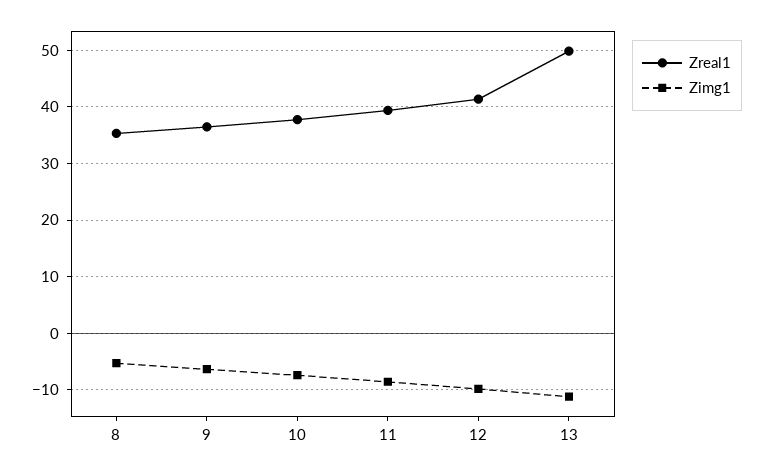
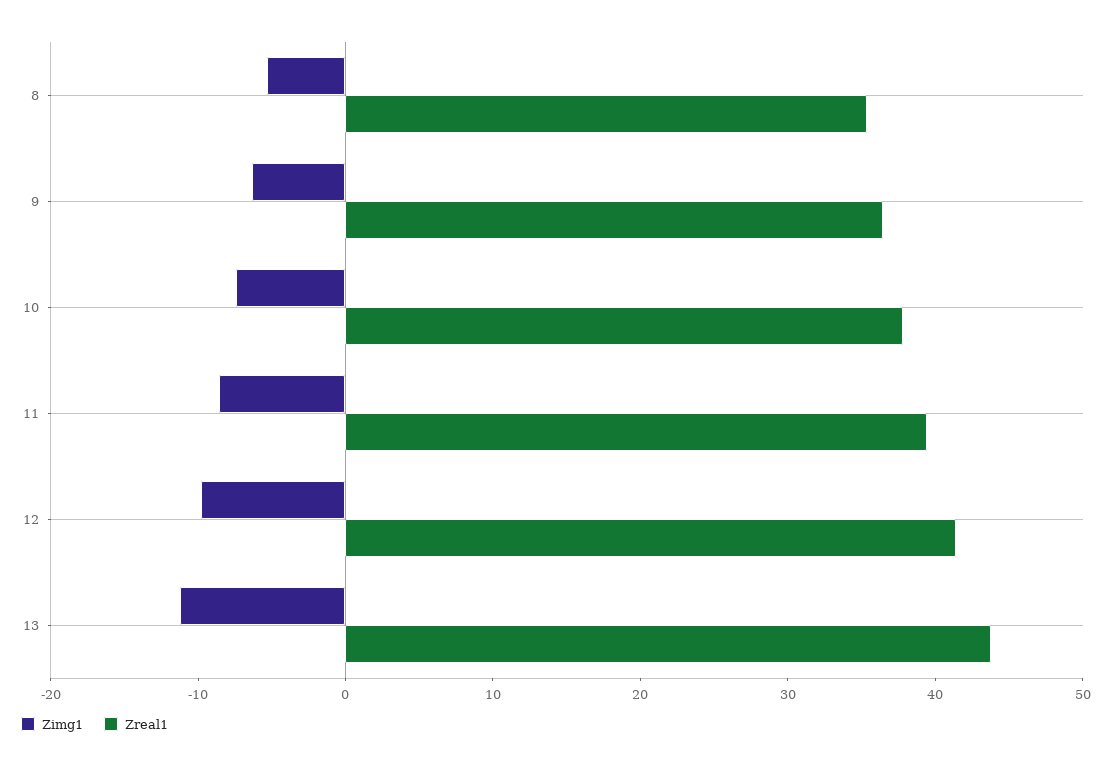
Zreal1, 13: 50 -> 44

